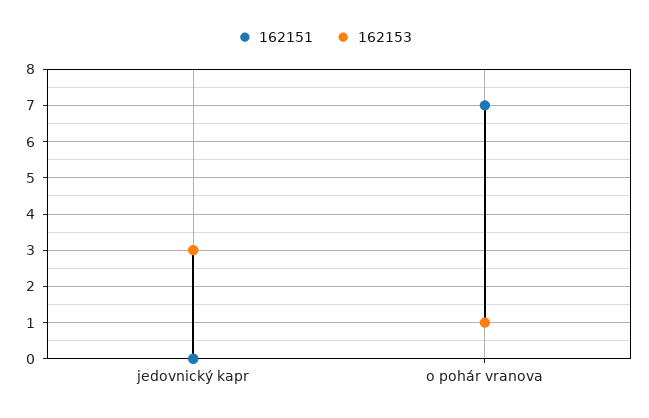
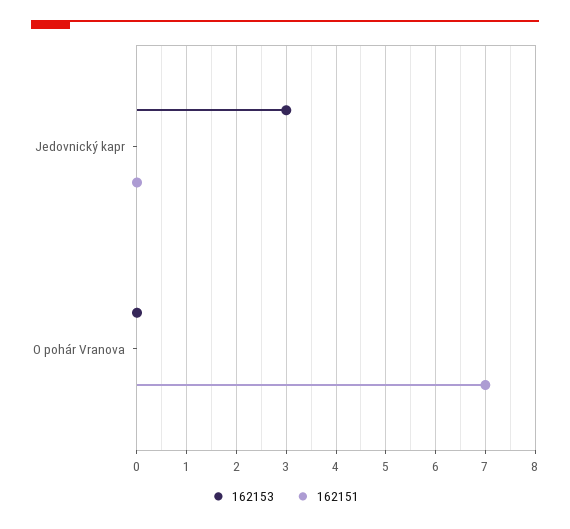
162153, o pohár vranova: 1 -> 0

